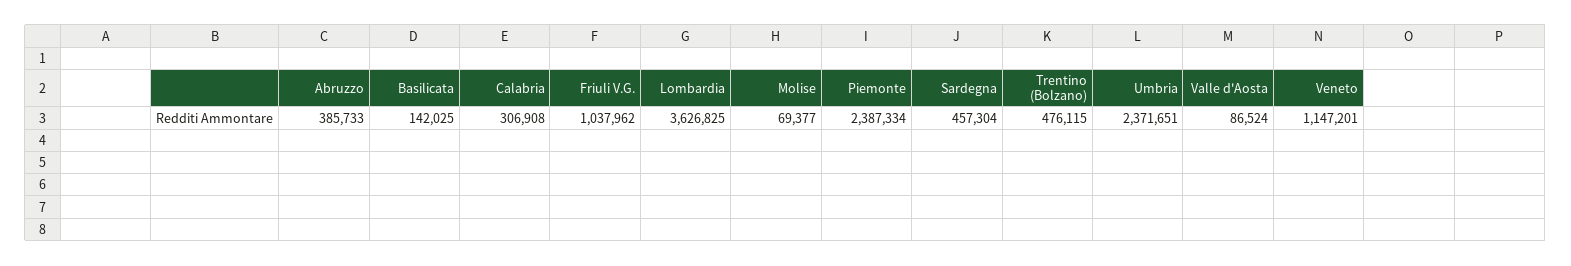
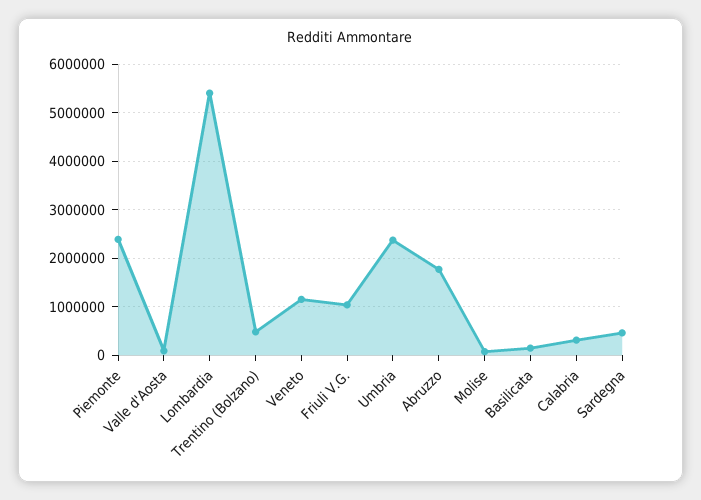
Abruzzo: 385733 -> 1800000
Lombardia: 3626825 -> 5400000

